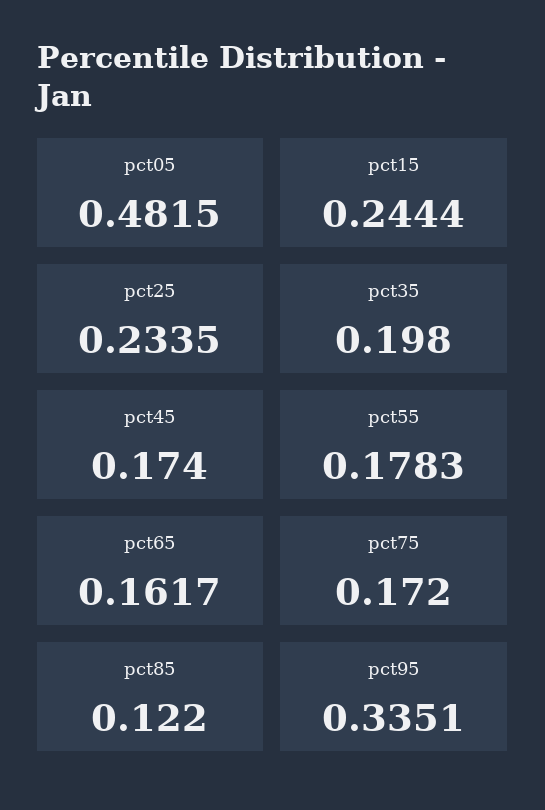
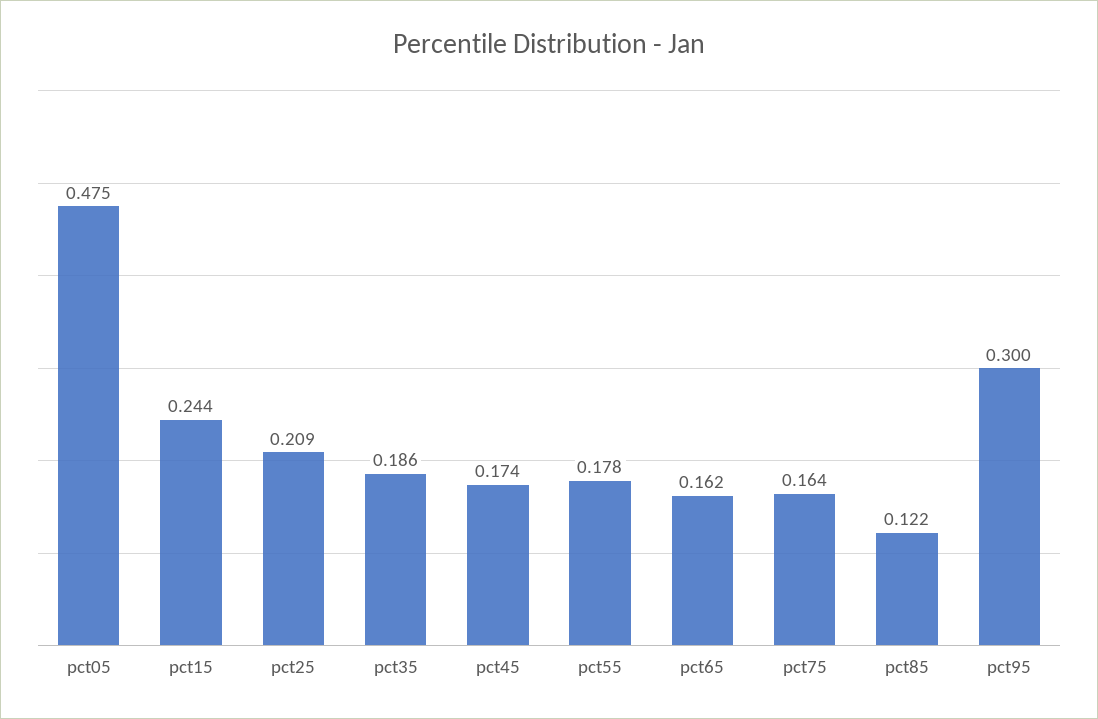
pct05: 0.4815 -> 0.475
pct25: 0.2335 -> 0.209
pct35: 0.198 -> 0.186
pct75: 0.172 -> 0.164
pct95: 0.3351 -> 0.3

